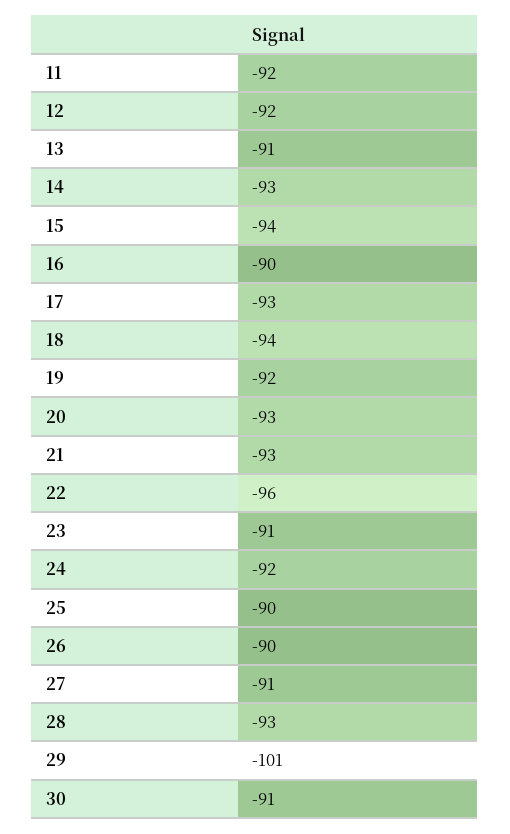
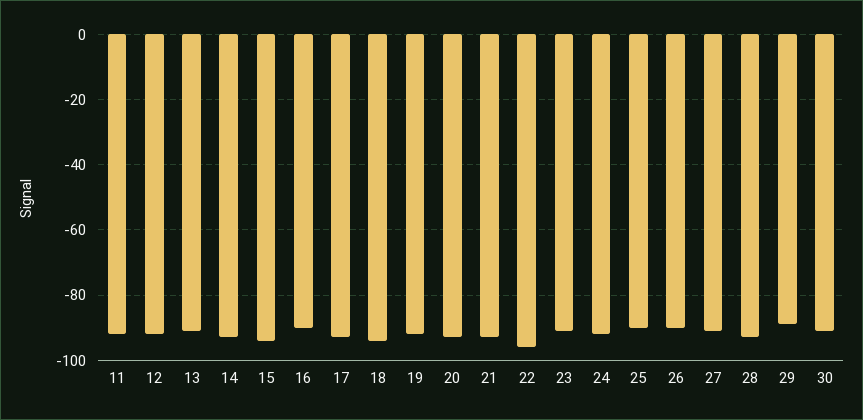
29: -101 -> -90

